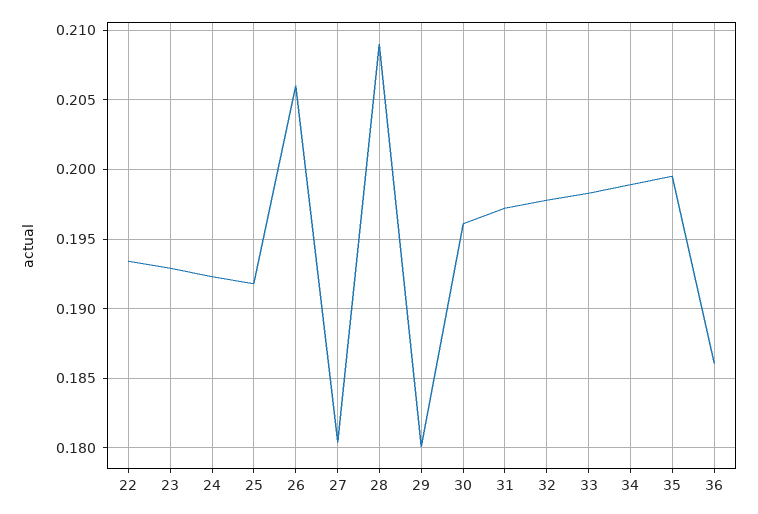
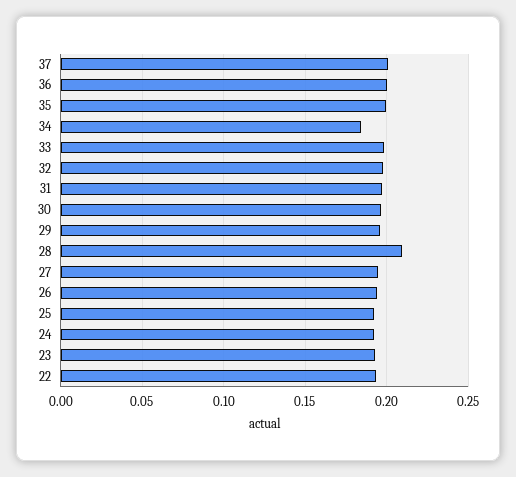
26: 0.206 -> 0.195
27: 0.1805 -> 0.195
29: 0.18 -> 0.195
34: 0.199 -> 0.185
36: 0.186 -> 0.2
37: none -> 0.2

